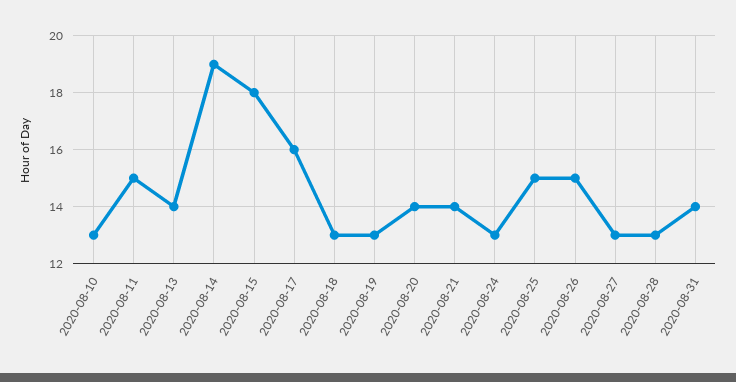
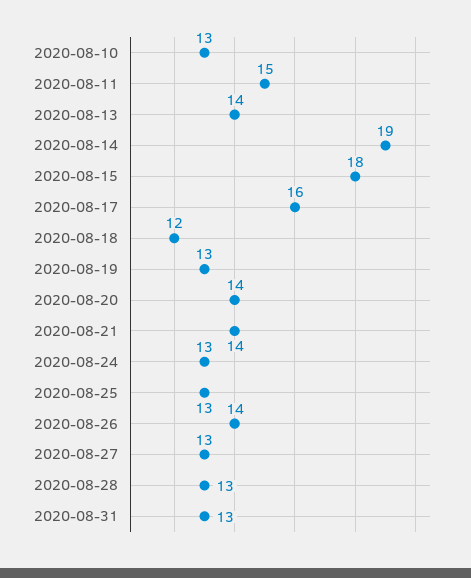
2020-08-18: 13 -> 12
2020-08-25: 15 -> 13
2020-08-26: 15 -> 14
2020-08-31: 14 -> 13

